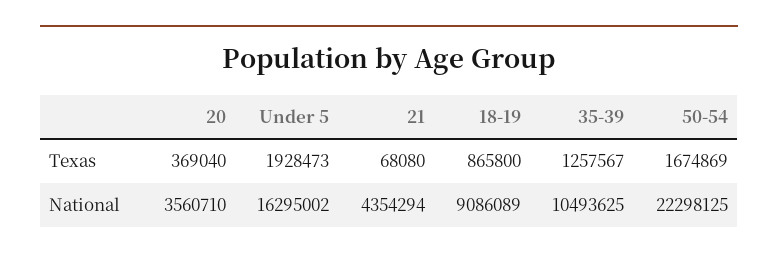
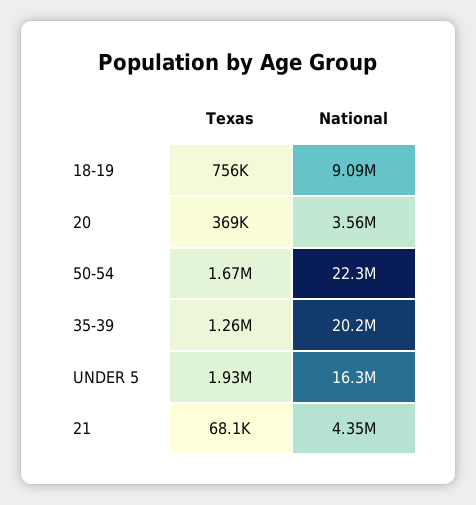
18-19, Texas: 865800 -> 756000
35-39, National: 10493625 -> 20200000

